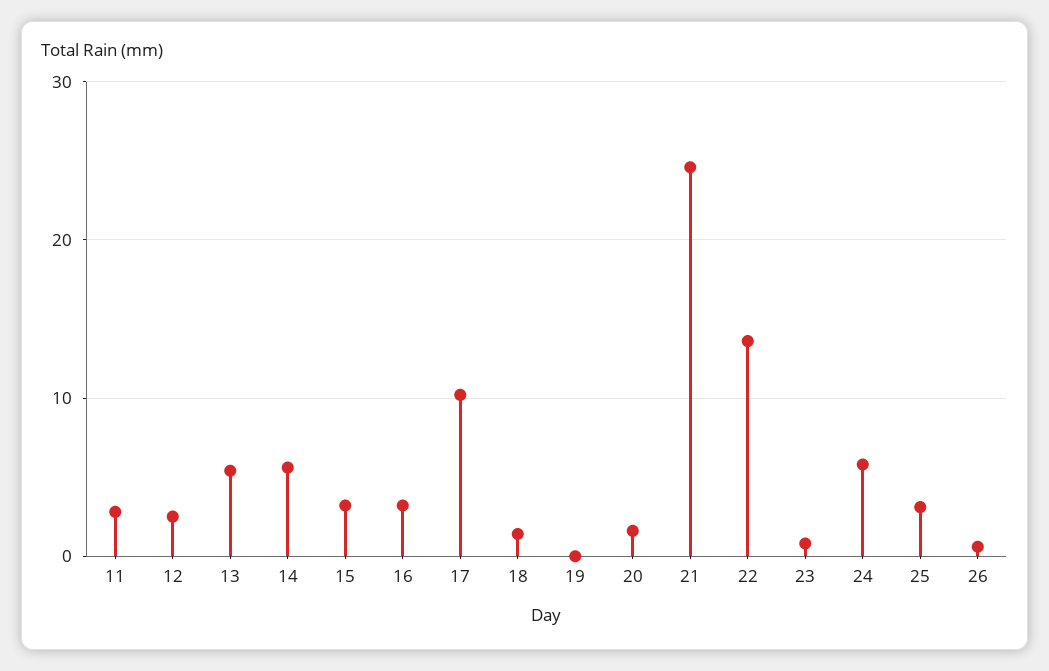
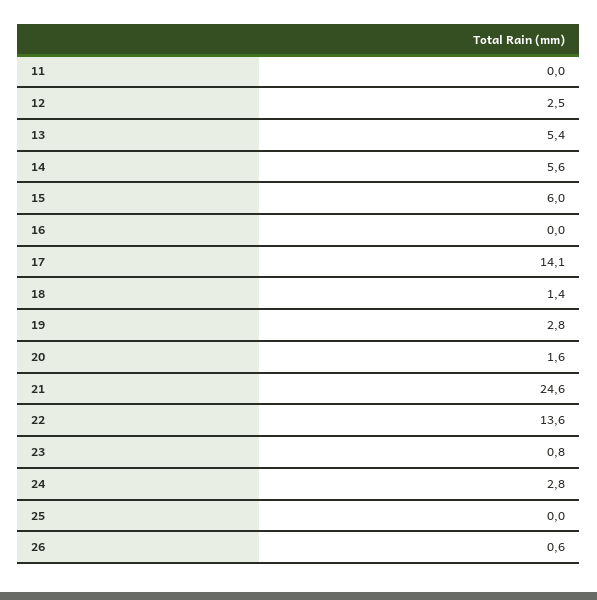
11: 3 -> 0
15: 3 -> 6
16: 3 -> 0
17: 10 -> 14.1
19: 0 -> 2.8
24: 6 -> 2.8
25: 3 -> 0

